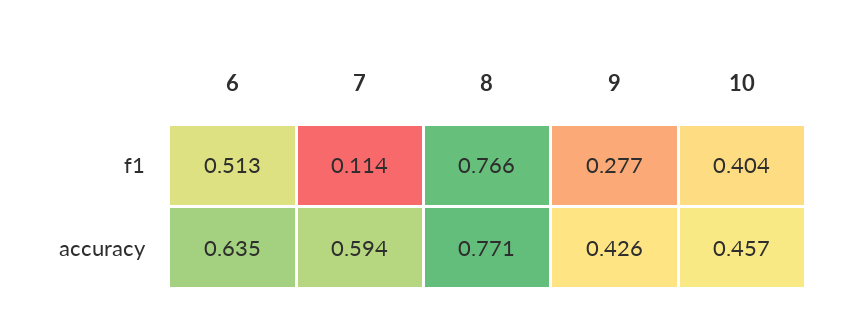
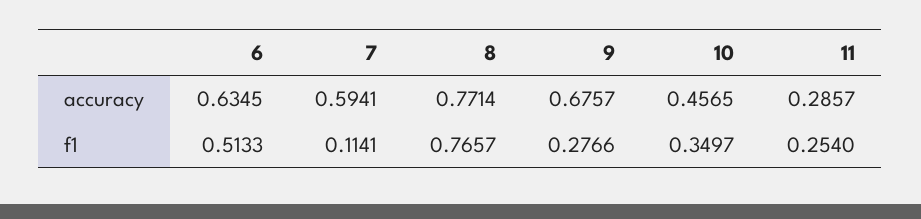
10, f1: 0.404 -> 0.3497
9, accuracy: 0.426 -> 0.6757
11, accuracy: none -> 0.2857
11, f1: none -> 0.254

